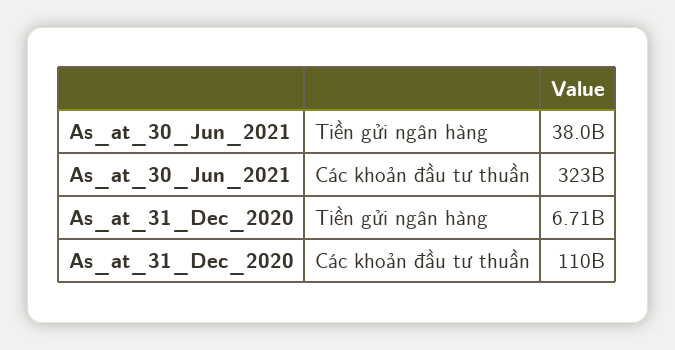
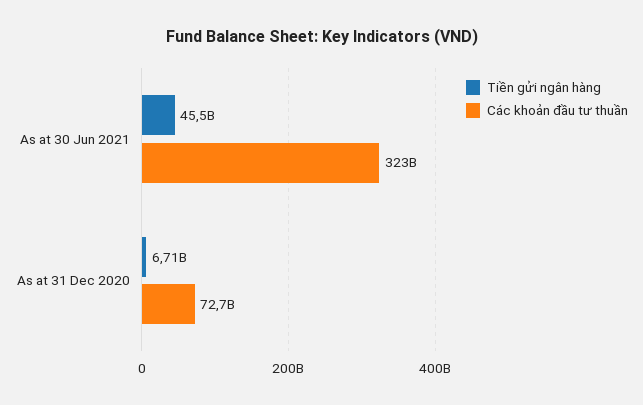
Tiền gửi ngân hàng, As_at_30_Jun_2021: 38000000000 -> 45500000000
Các khoản đầu tư thuần, As_at_31_Dec_2020: 110000000000 -> 72700000000

